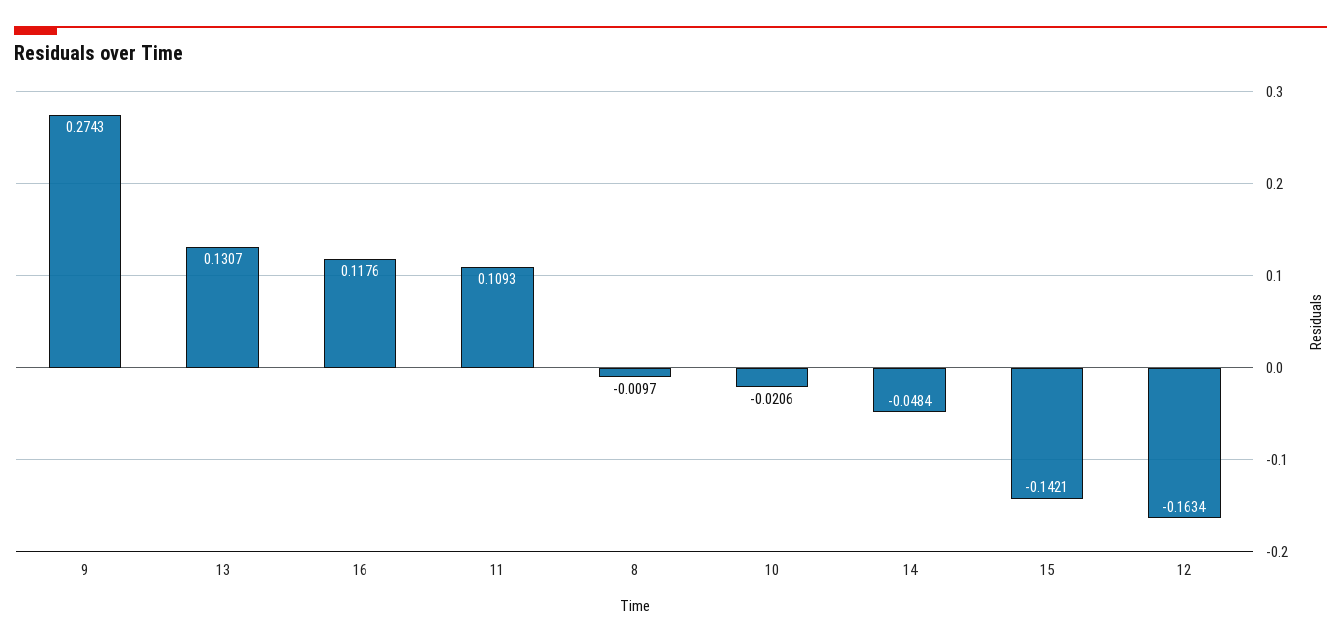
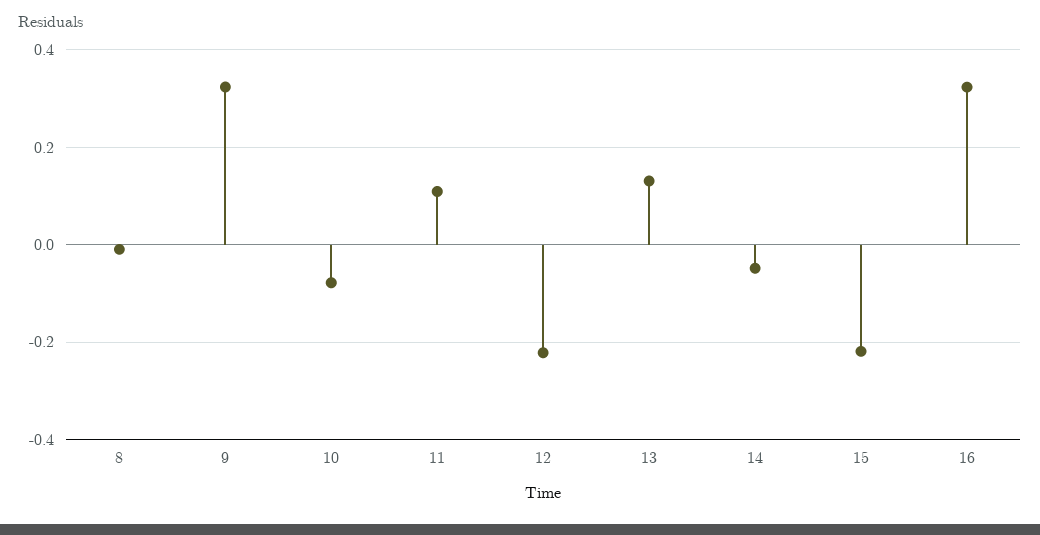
9: 0.2743 -> 0.32
16: 0.1176 -> 0.32
10: -0.0206 -> -0.08
15: -0.1421 -> -0.22
12: -0.1634 -> -0.22

